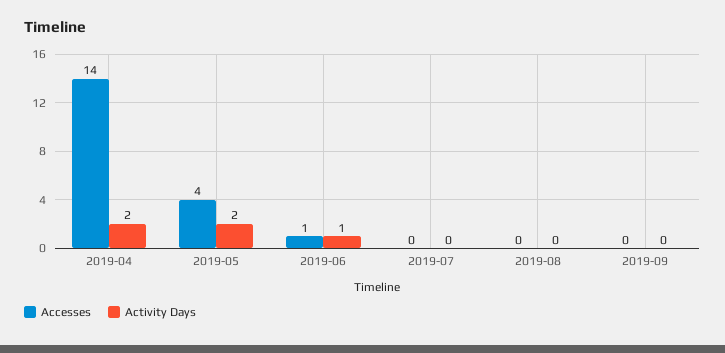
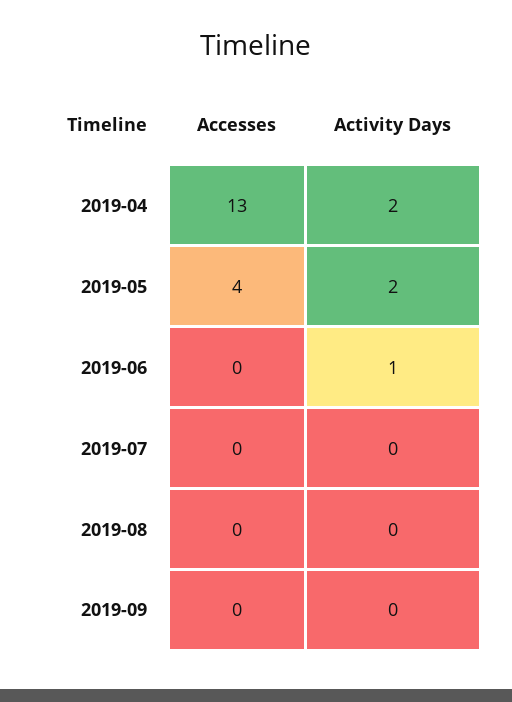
Accesses, 2019-04: 14 -> 13
Accesses, 2019-06: 1 -> 0

